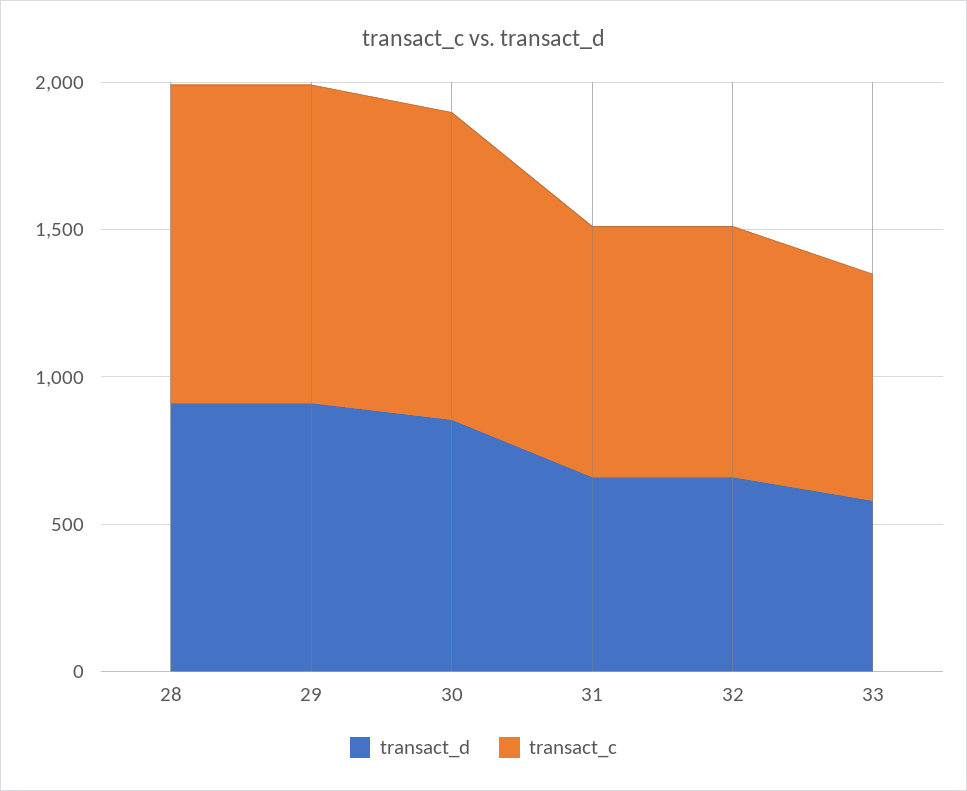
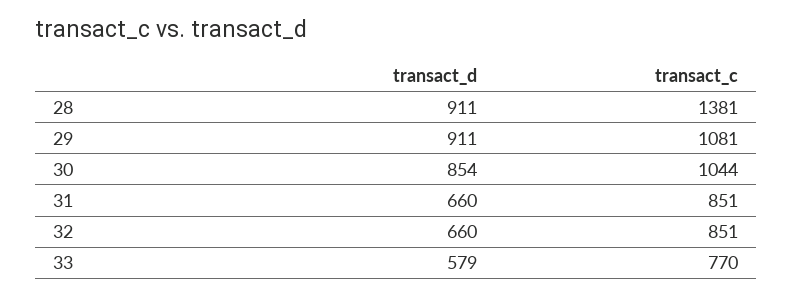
transact_c, 28: 1100 -> 1381

